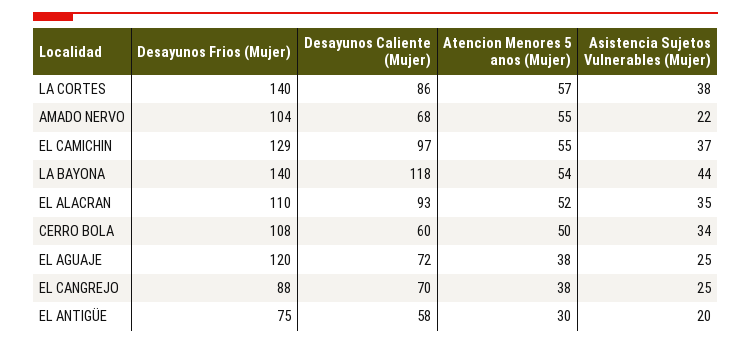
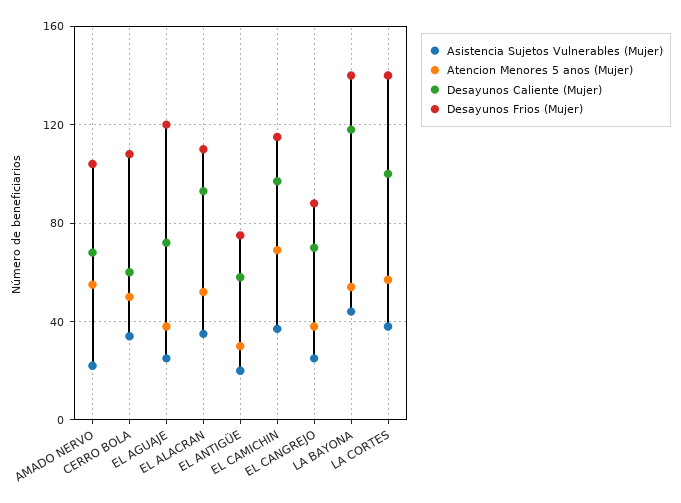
Desayunos Caliente (Mujer), LA CORTES: 86 -> 100
Desayunos Frios (Mujer), EL CAMICHIN: 129 -> 115
Atencion Menores 5 anos (Mujer), EL CAMICHIN: 55 -> 70

